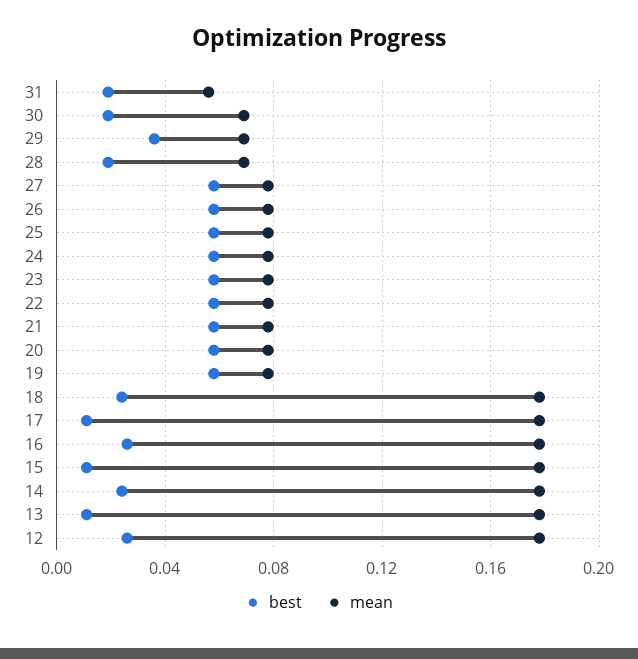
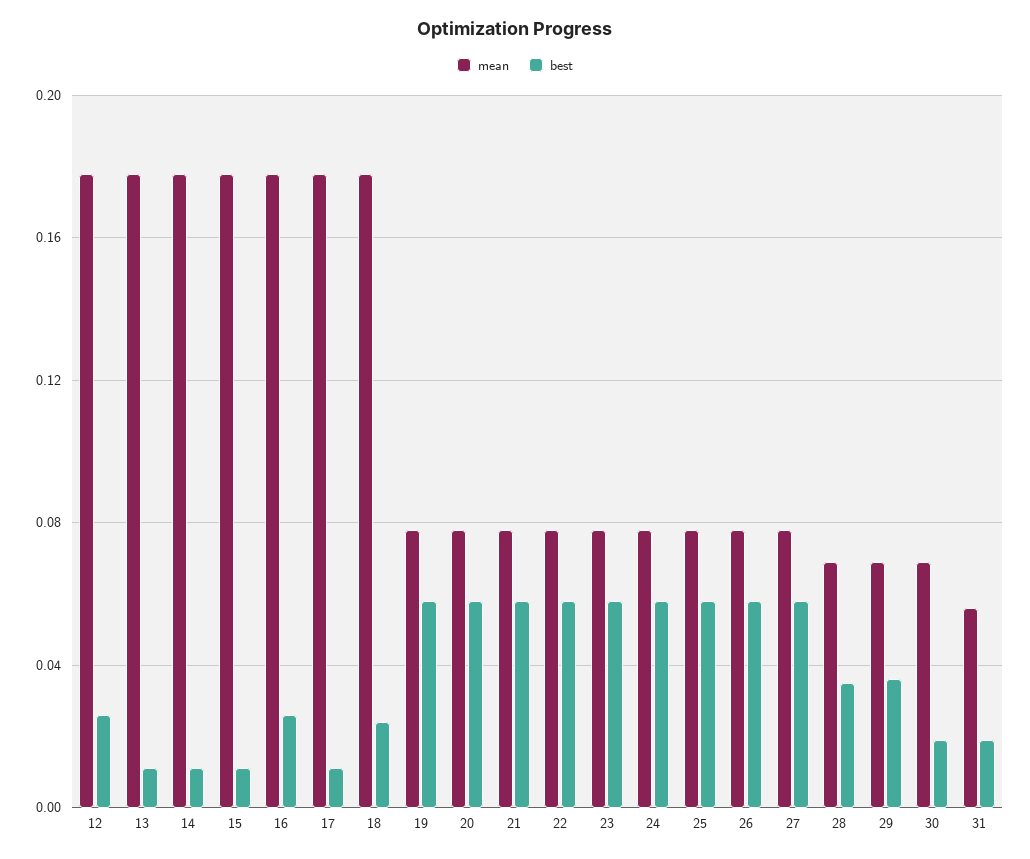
best, 28: 0.02 -> 0.035
best, 14: 0.025 -> 0.01

